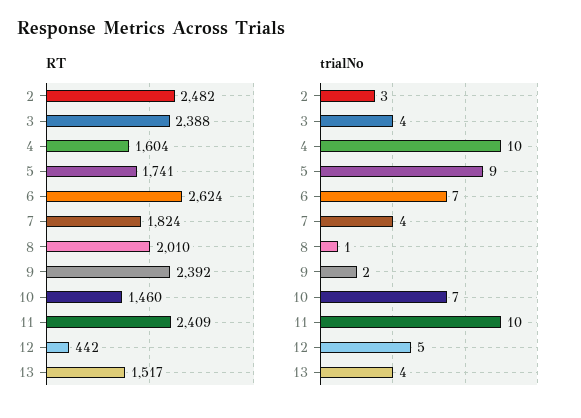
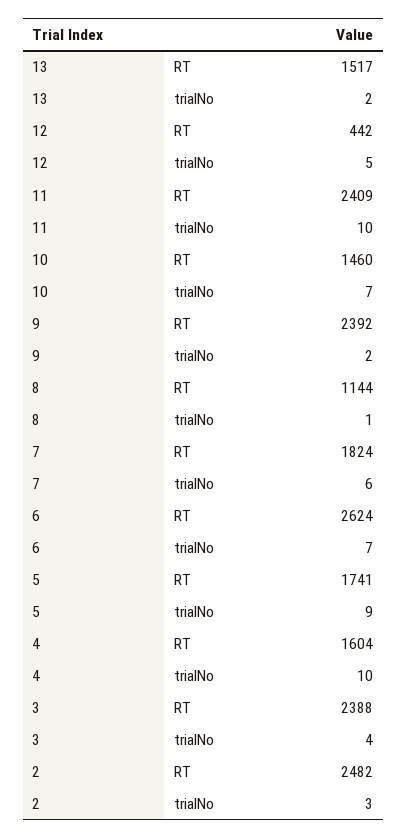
RT, 8: 2010 -> 1144
trialNo, 7: 4 -> 6
trialNo, 13: 4 -> 2

